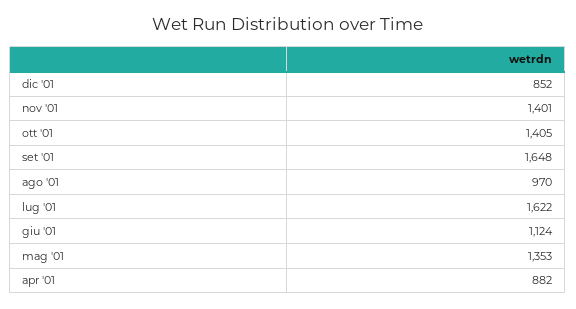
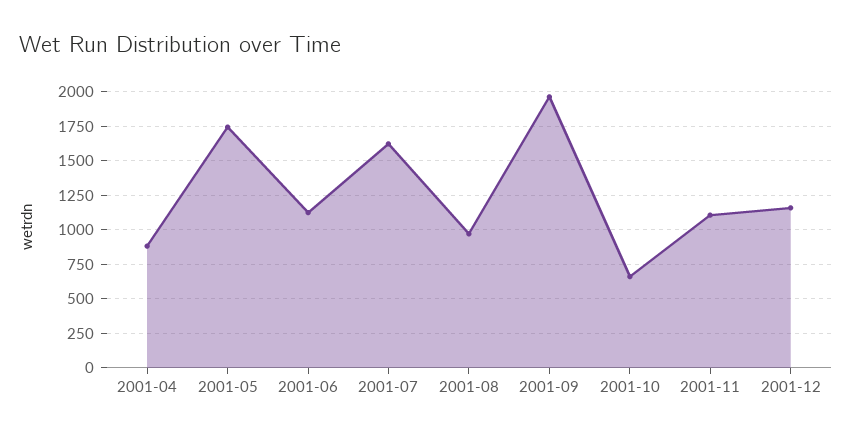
dic '01: 852 -> 1150
nov '01: 1401 -> 1100
ott '01: 1405 -> 650
set '01: 1648 -> 1950
mag '01: 1353 -> 1750

